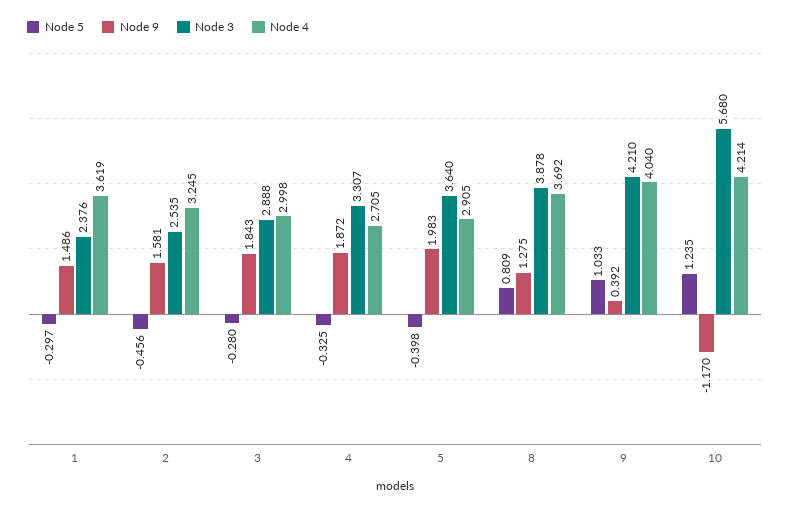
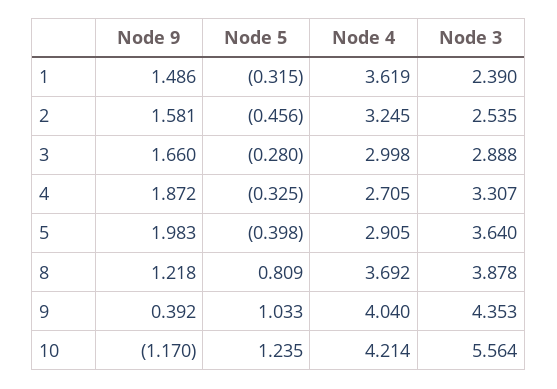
Node 5, 1: -0.297 -> -0.315
Node 3, 1: 2.376 -> 2.39
Node 9, 3: 1.843 -> 1.66
Node 9, 8: 1.275 -> 1.218
Node 3, 9: 4.21 -> 4.353
Node 3, 10: 5.68 -> 5.564

